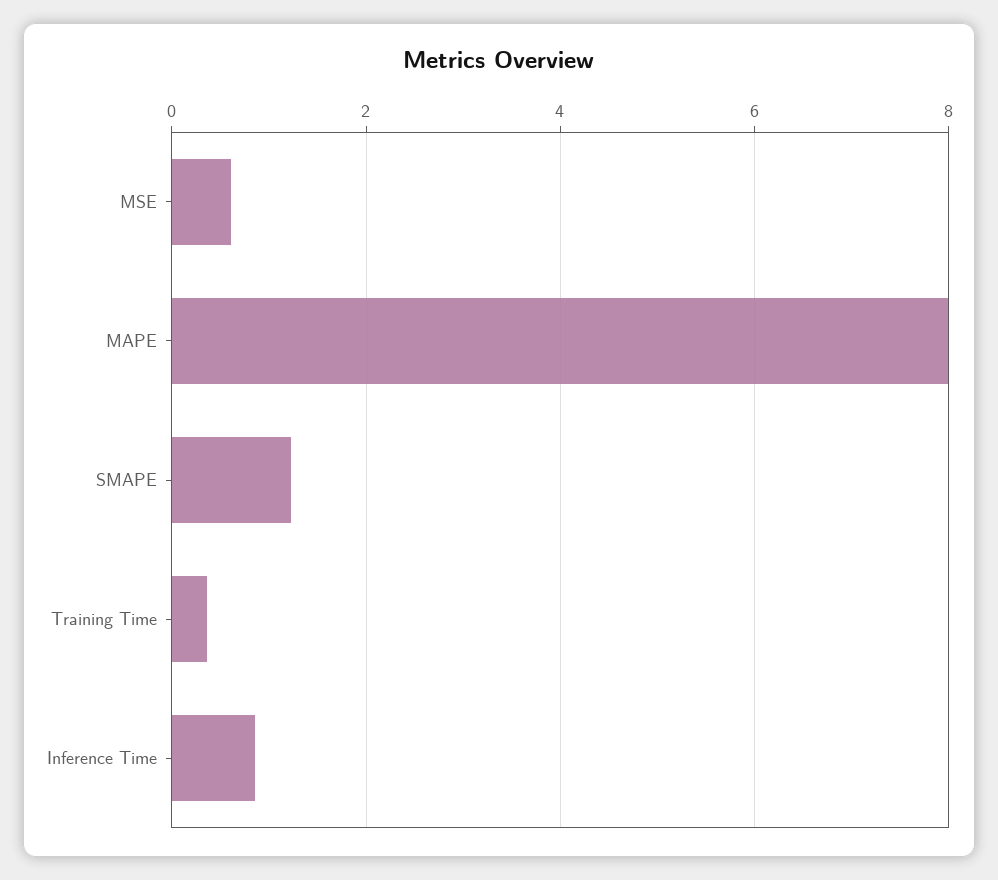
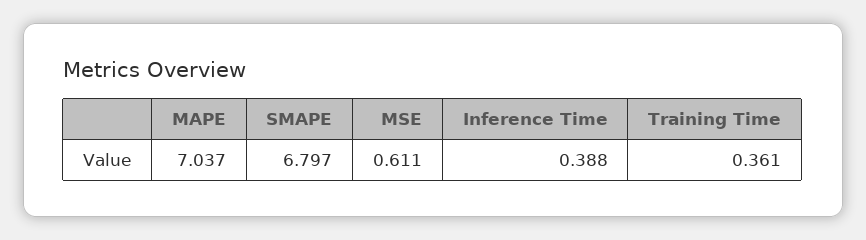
MAPE: 8 -> 7.037
SMAPE: 1.2 -> 6.797
Inference Time: 0.8 -> 0.388

